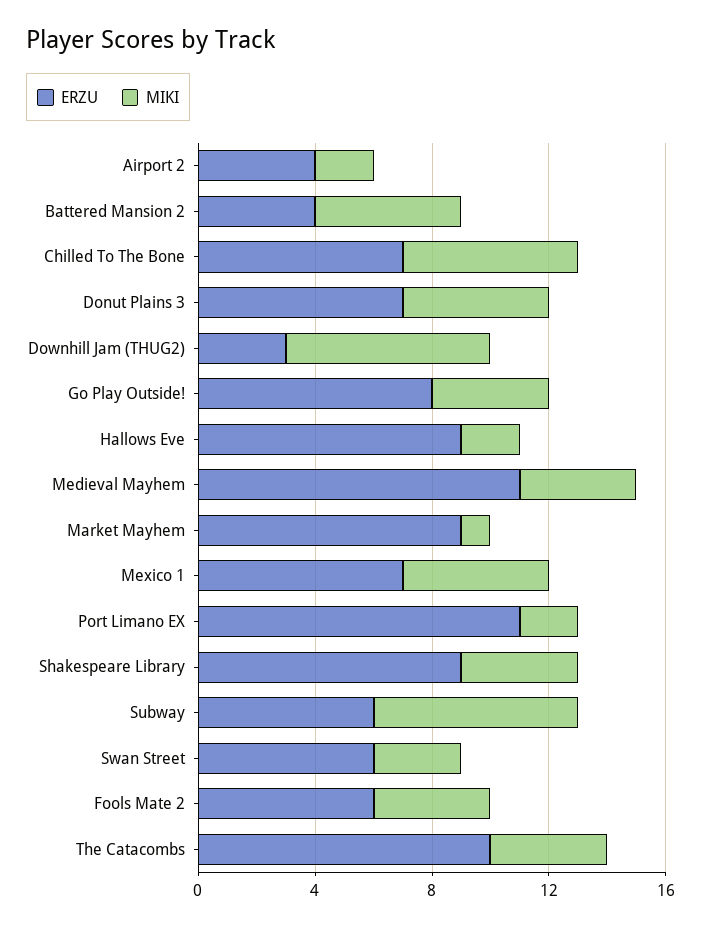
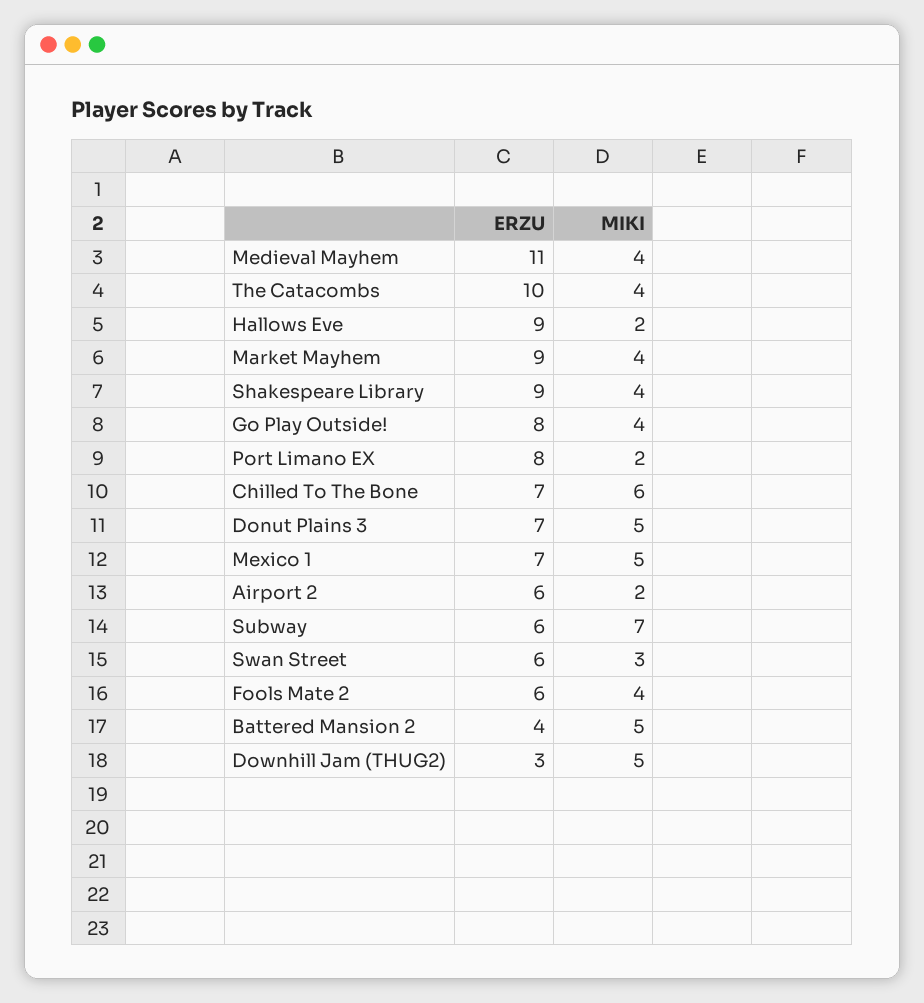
ERZU, Airport 2: 4 -> 6
MIKI, Downhill Jam (THUG2): 7 -> 5
MIKI, Market Mayhem: 1 -> 4
ERZU, Port Limano EX: 11 -> 8

